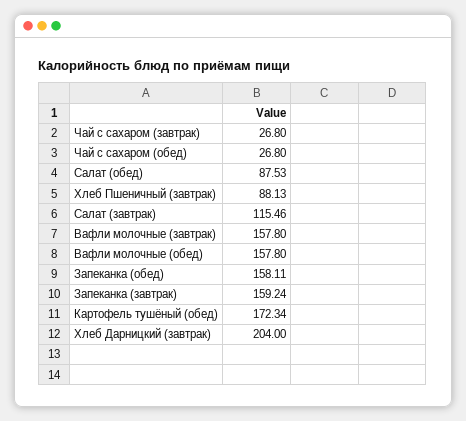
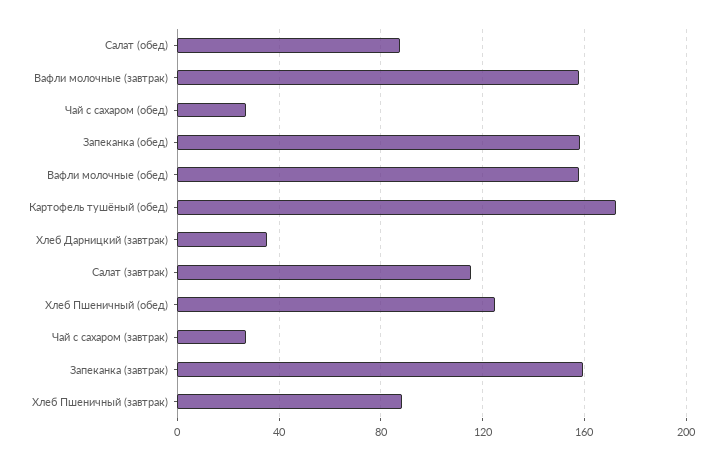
Хлеб Дарницкий (завтрак): 204 -> 35
Хлеб Пшеничный (обед): none -> 125

